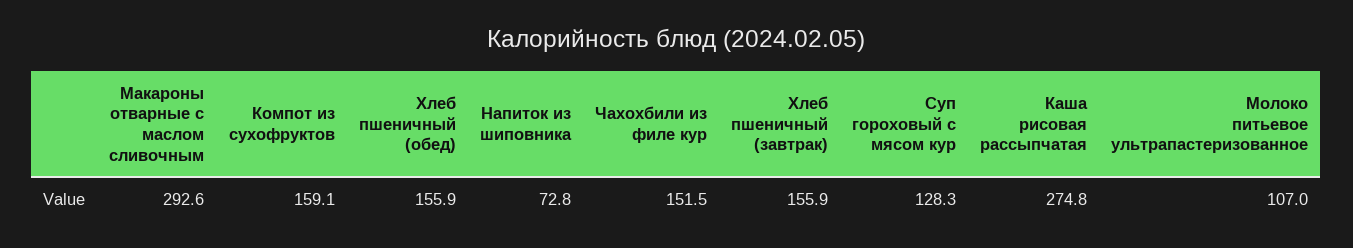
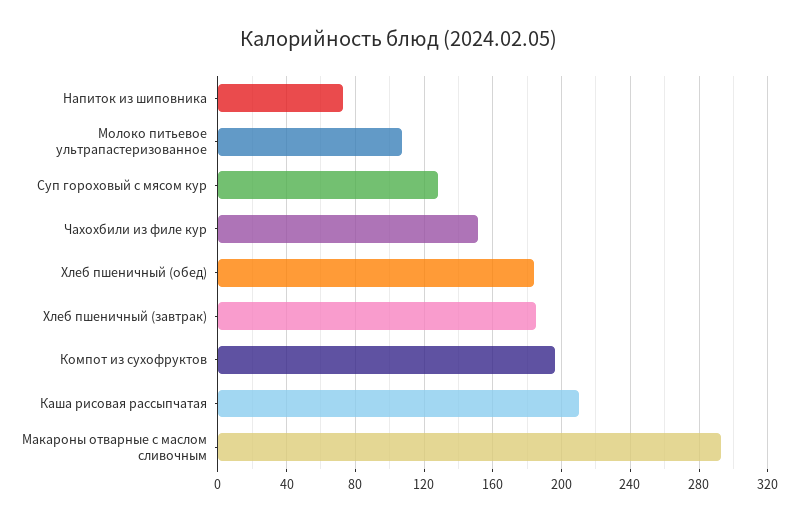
Компот из сухофруктов: 159.1 -> 195
Хлеб пшеничный (обед): 155.9 -> 185
Хлеб пшеничный (завтрак): 155.9 -> 185
Каша рисовая рассыпчатая: 274.8 -> 210

